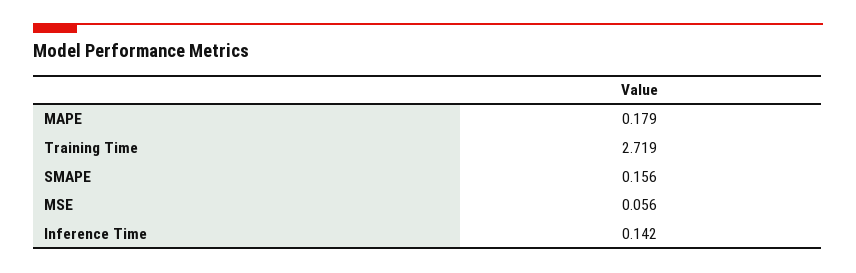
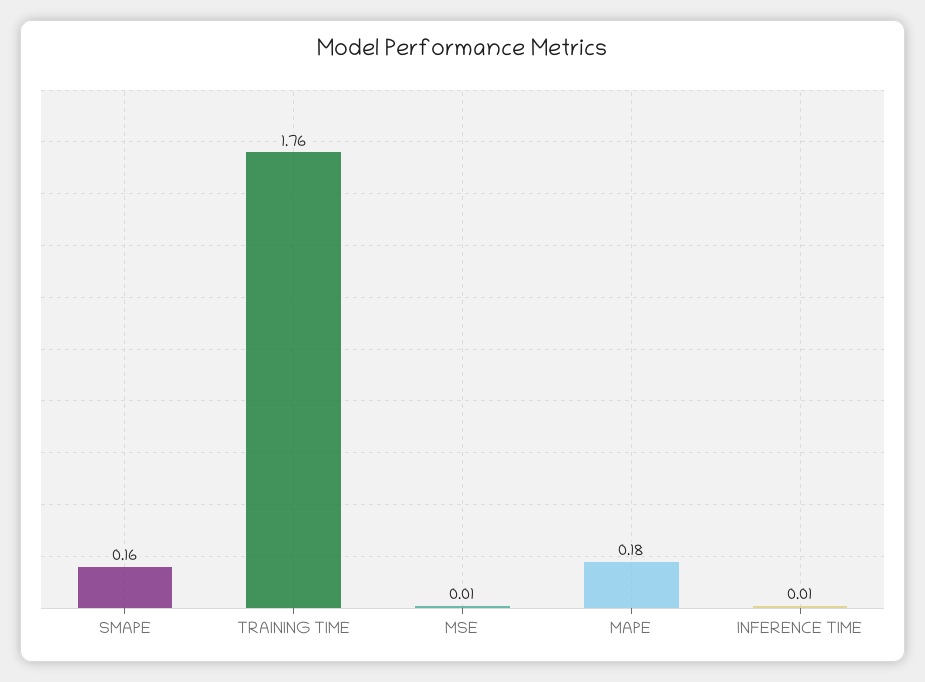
Training Time: 2.719 -> 1.76
MSE: 0.056 -> 0.01
Inference Time: 0.142 -> 0.01

